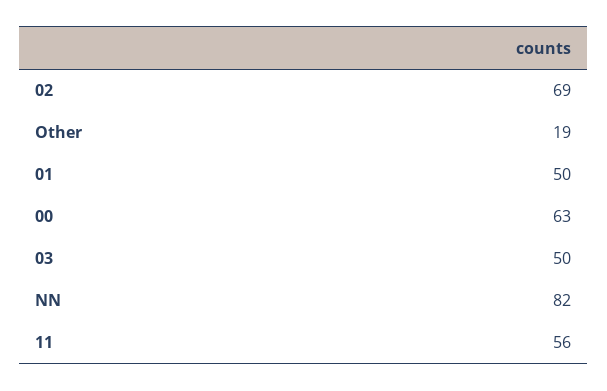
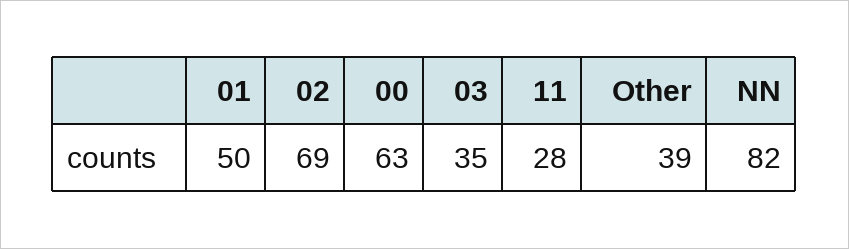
Other: 19 -> 39
03: 50 -> 35
11: 56 -> 28

